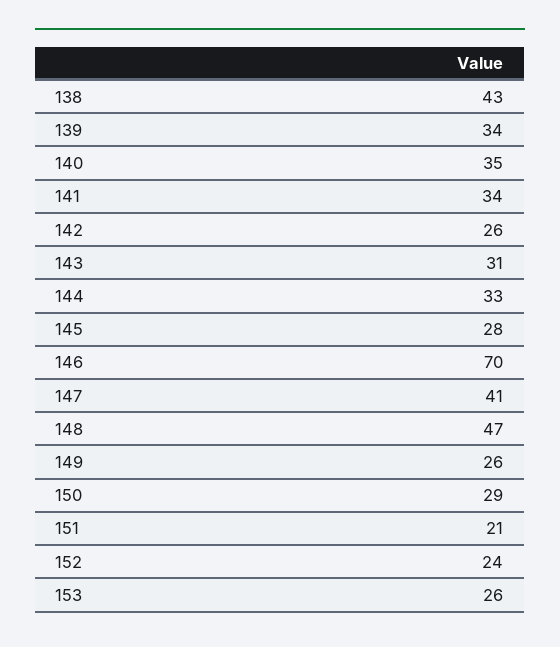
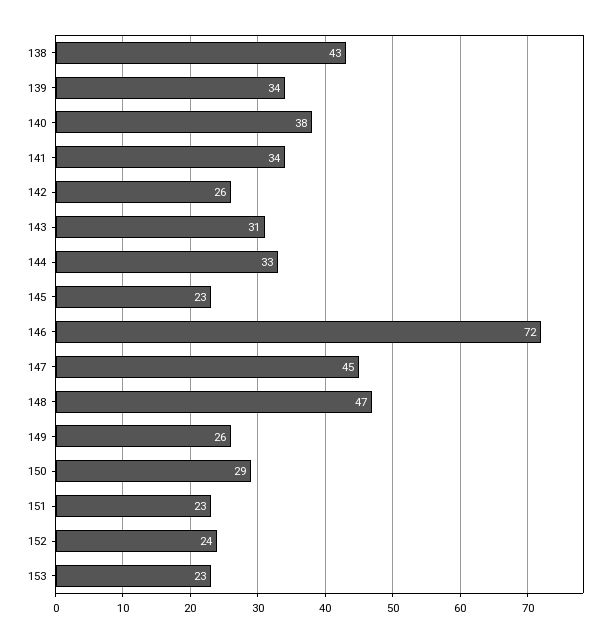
140: 35 -> 38
145: 28 -> 23
146: 70 -> 72
147: 41 -> 45
151: 21 -> 23
153: 26 -> 23

